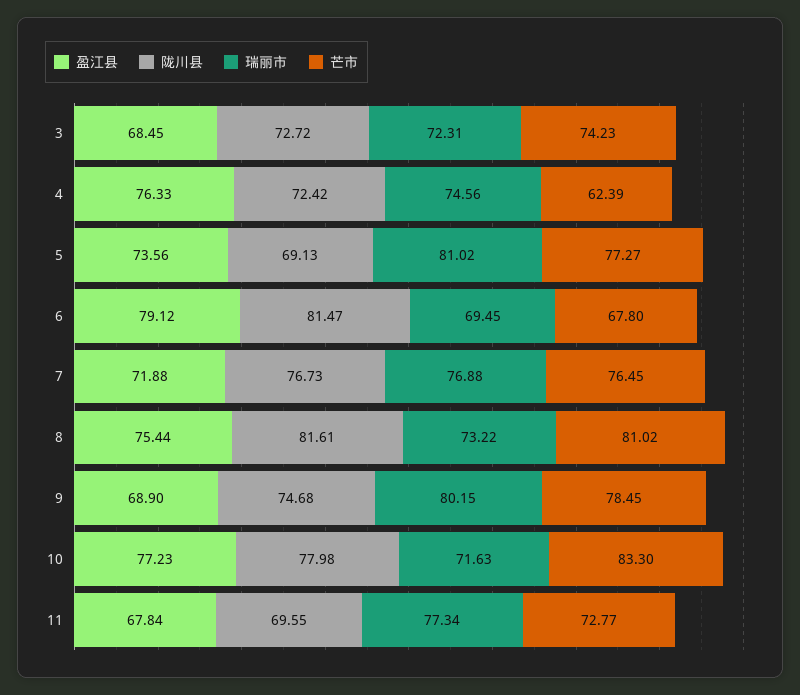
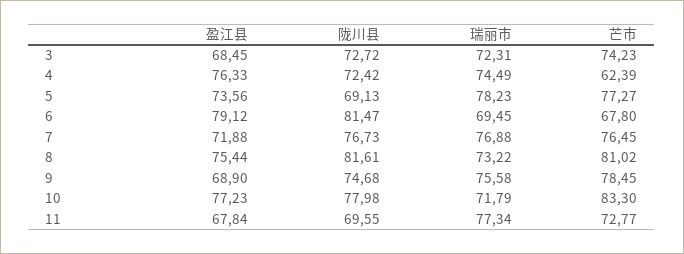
瑞丽市, 4: 74.56 -> 74.49
瑞丽市, 5: 81.02 -> 78.23
瑞丽市, 9: 80.15 -> 75.58
瑞丽市, 10: 71.63 -> 71.79

